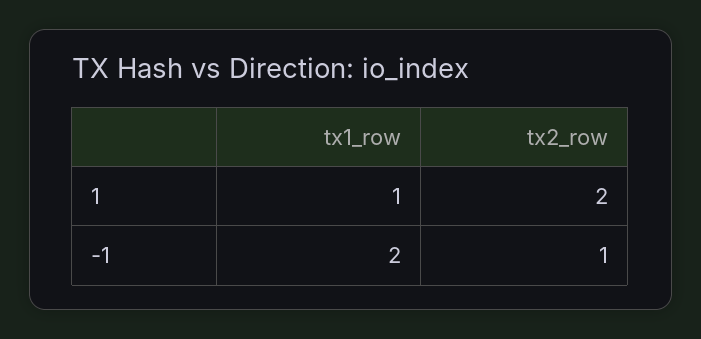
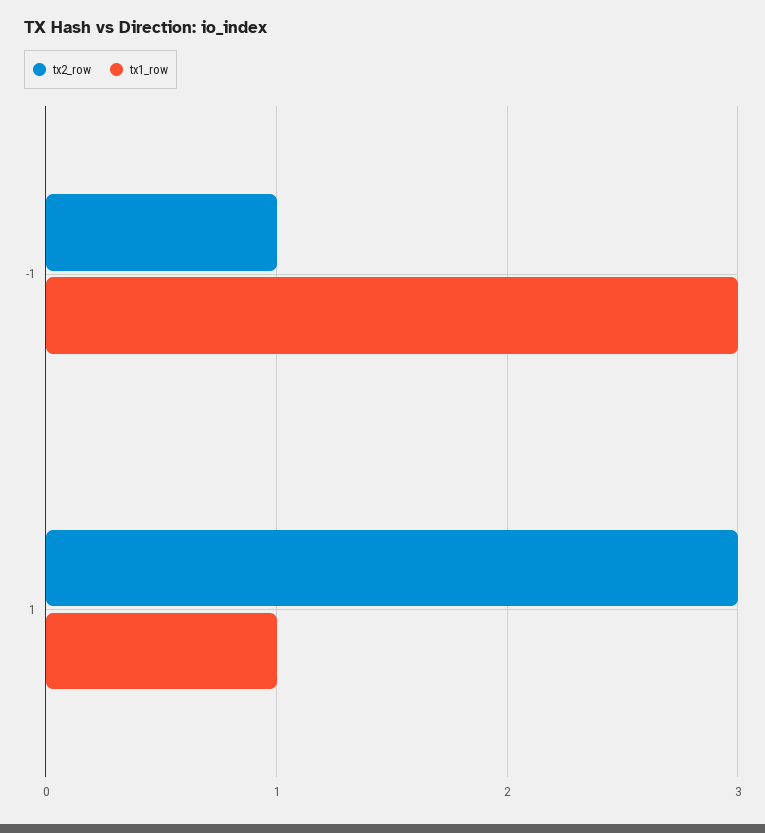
tx2_row, 1: 2 -> 3
tx1_row, -1: 2 -> 3

